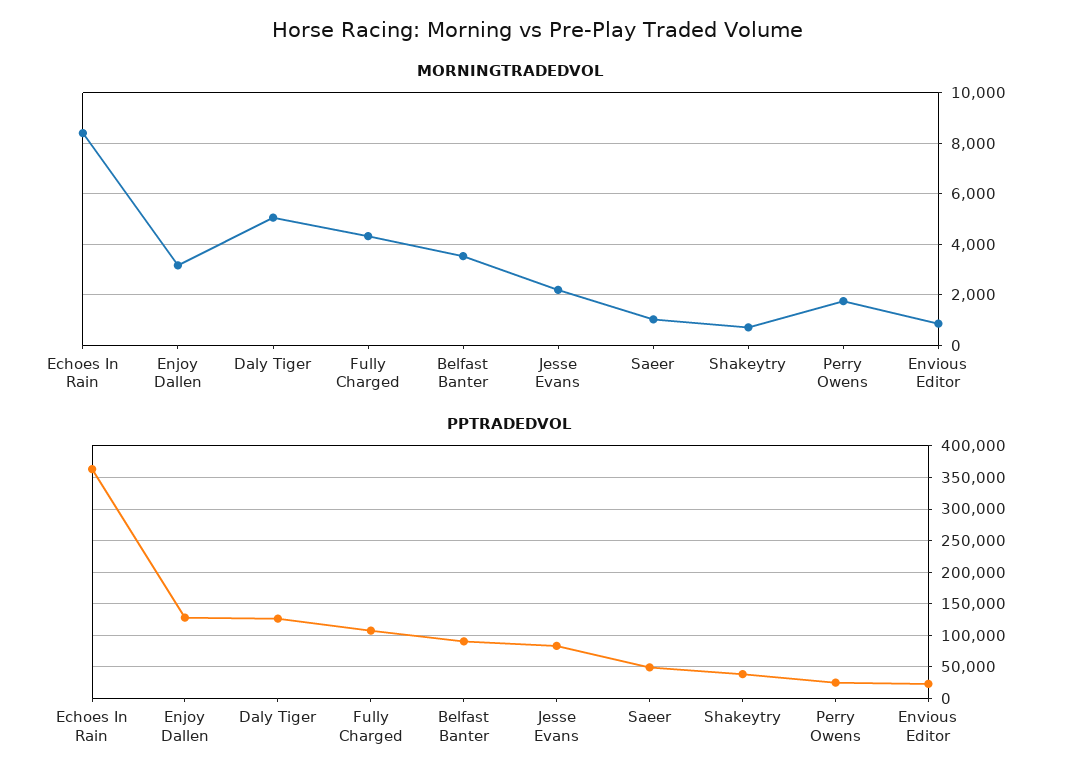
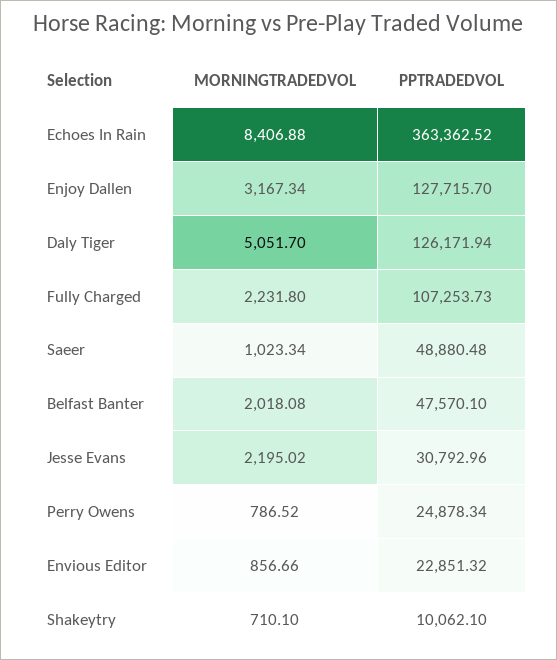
MORNINGTRADEDVOL, Fully Charged: 4250 -> 2231.8
MORNINGTRADEDVOL, Belfast Banter: 3500 -> 2018.08
MORNINGTRADEDVOL, Perry Owens: 1750 -> 786.52
PPTRADEDVOL, Belfast Banter: 90000 -> 47570.1
PPTRADEDVOL, Jesse Evans: 80000 -> 30792.96
PPTRADEDVOL, Shakeytry: 40000 -> 10062.1

